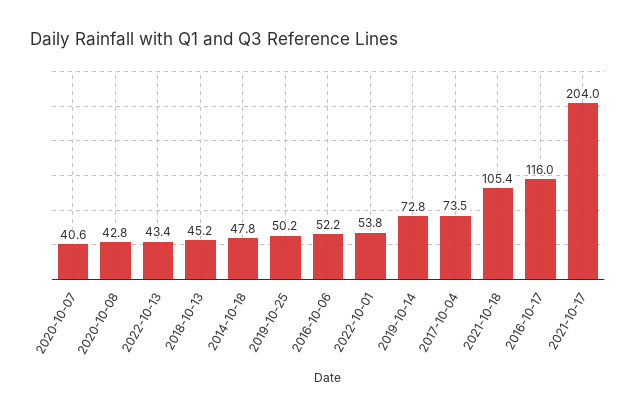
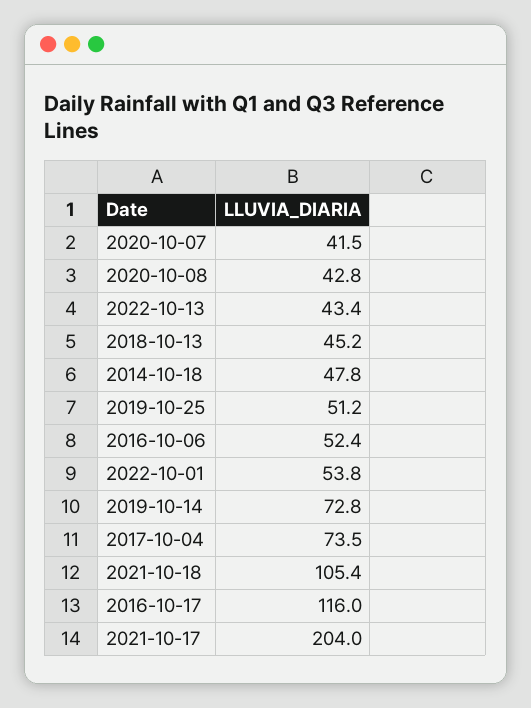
2020-10-07: 40.6 -> 41.5
2019-10-25: 50.2 -> 51.2
2016-10-06: 52.2 -> 52.4

